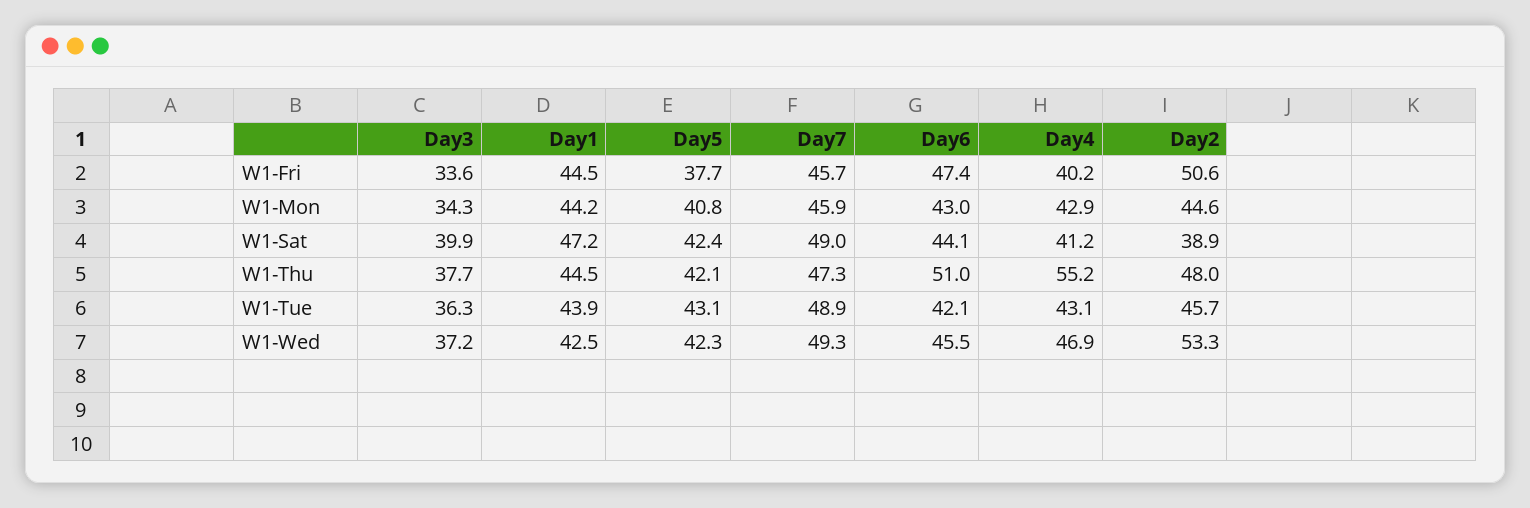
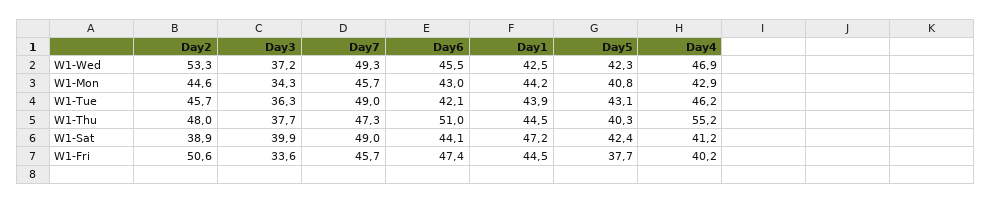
Day7, W1-Mon: 45.9 -> 45.7
Day5, W1-Thu: 42.1 -> 40.3
Day7, W1-Tue: 48.9 -> 49
Day4, W1-Tue: 43.1 -> 46.2

